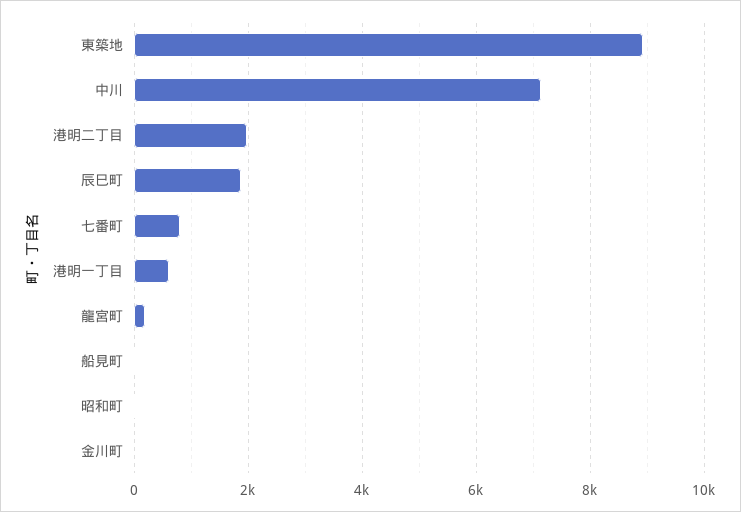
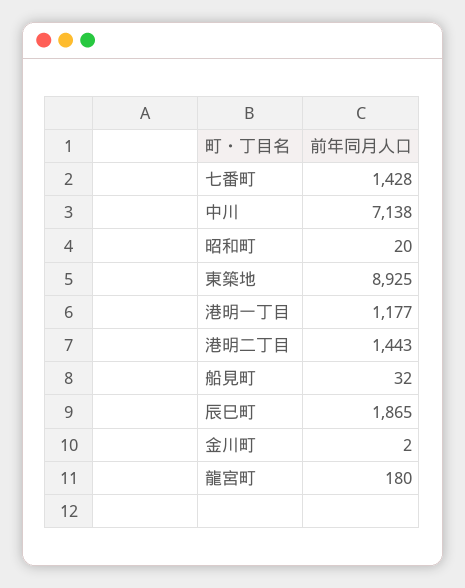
港明二丁目: 2000 -> 1443
七番町: 800 -> 1428
港明一丁目: 600 -> 1177

